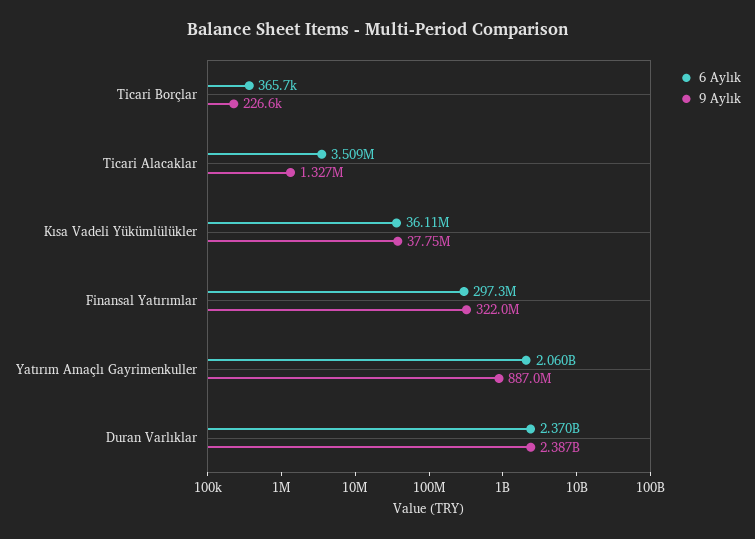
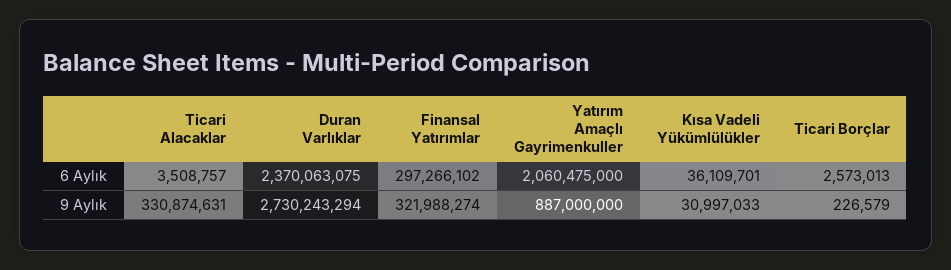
6 Aylık, Ticari Borçlar: 365700 -> 2573013
9 Aylık, Ticari Alacaklar: 1327000 -> 330874631
9 Aylık, Kısa Vadeli Yükümlülükler: 37750000 -> 30997033
9 Aylık, Duran Varlıklar: 2387000000 -> 2730243294

